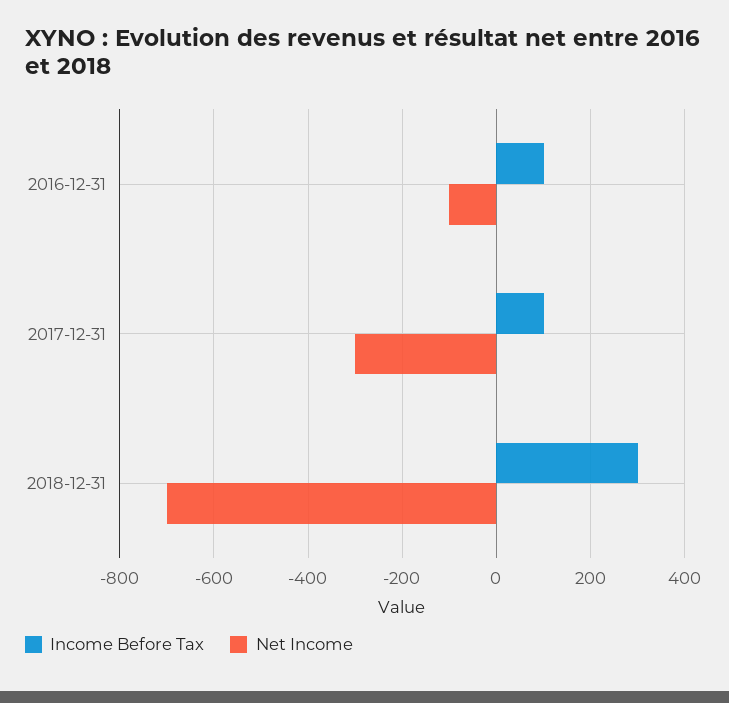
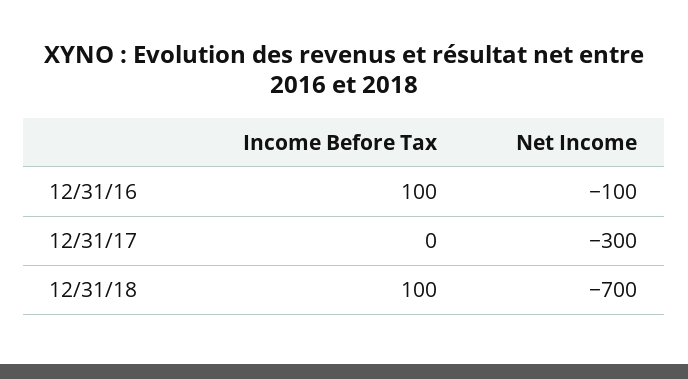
Income Before Tax, 2017-12-31: 100 -> 0
Income Before Tax, 2018-12-31: 300 -> 100

